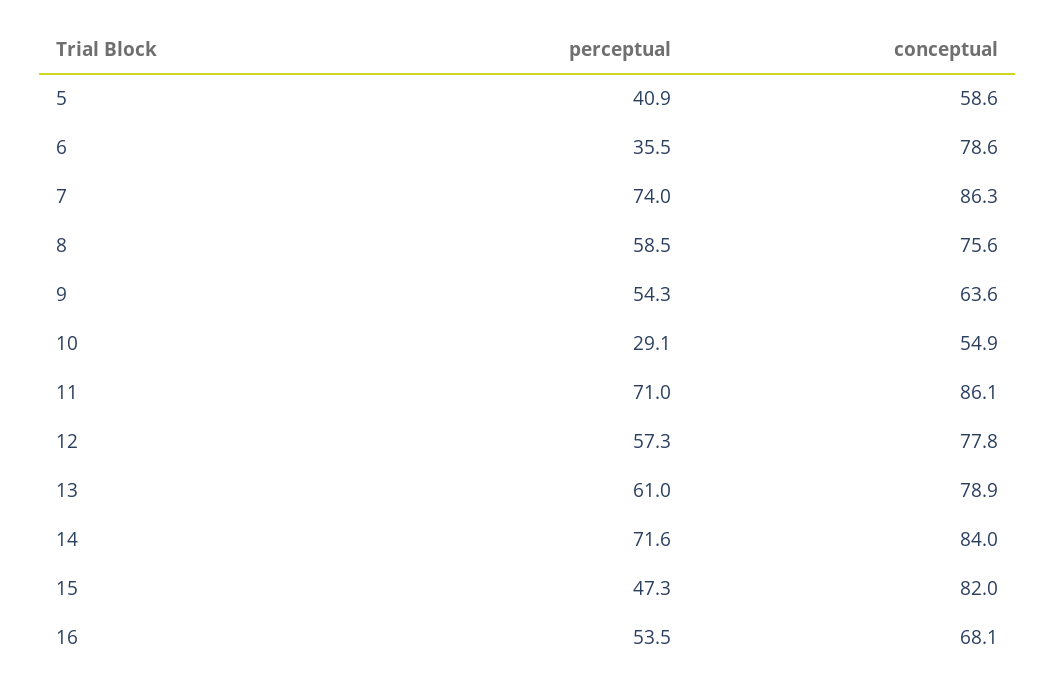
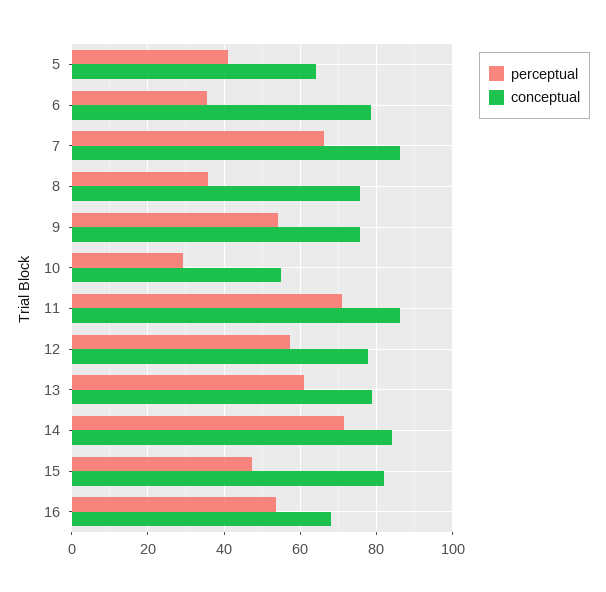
conceptual, 5: 58.6 -> 64
perceptual, 7: 74 -> 66
perceptual, 8: 58.5 -> 36
conceptual, 9: 63.6 -> 76

